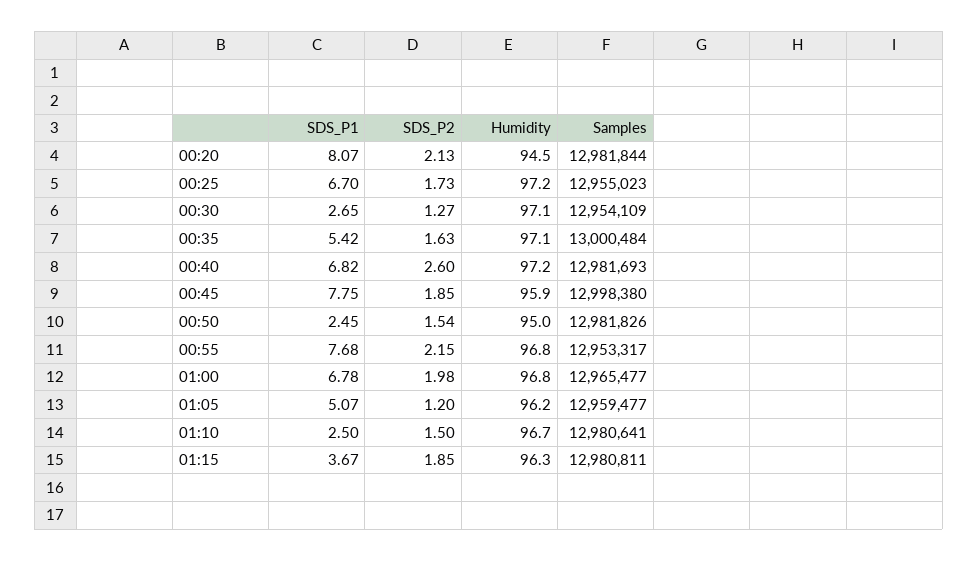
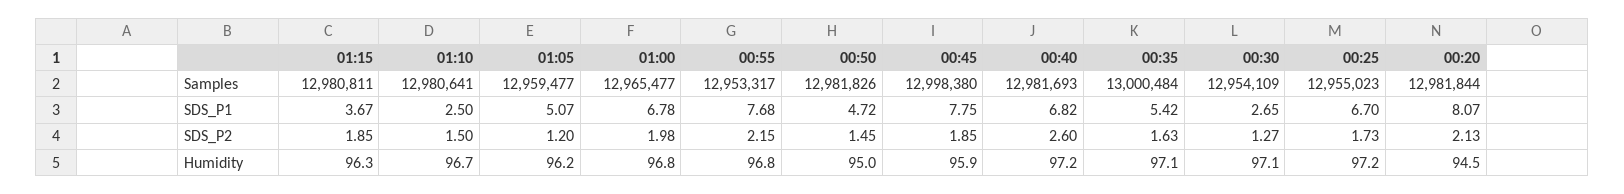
SDS_P1, 00:50: 2.45 -> 4.72
SDS_P2, 00:50: 1.54 -> 1.45

